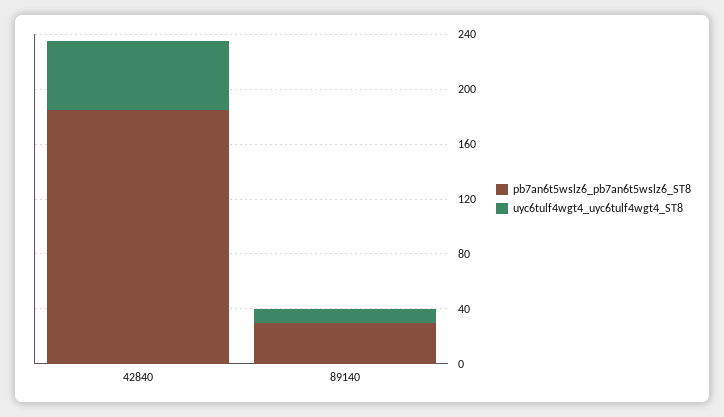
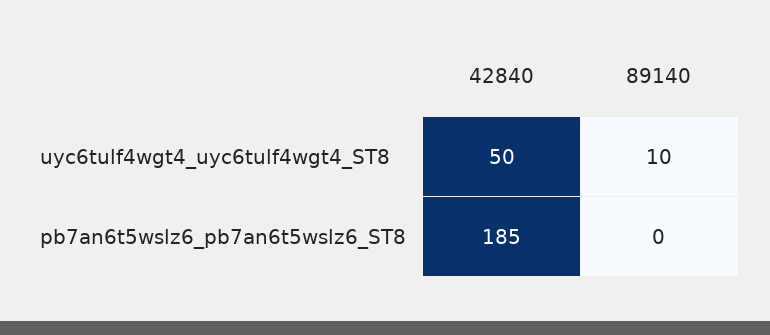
pb7an6t5wslz6_pb7an6t5wslz6_ST8, 89140: 30 -> 0

